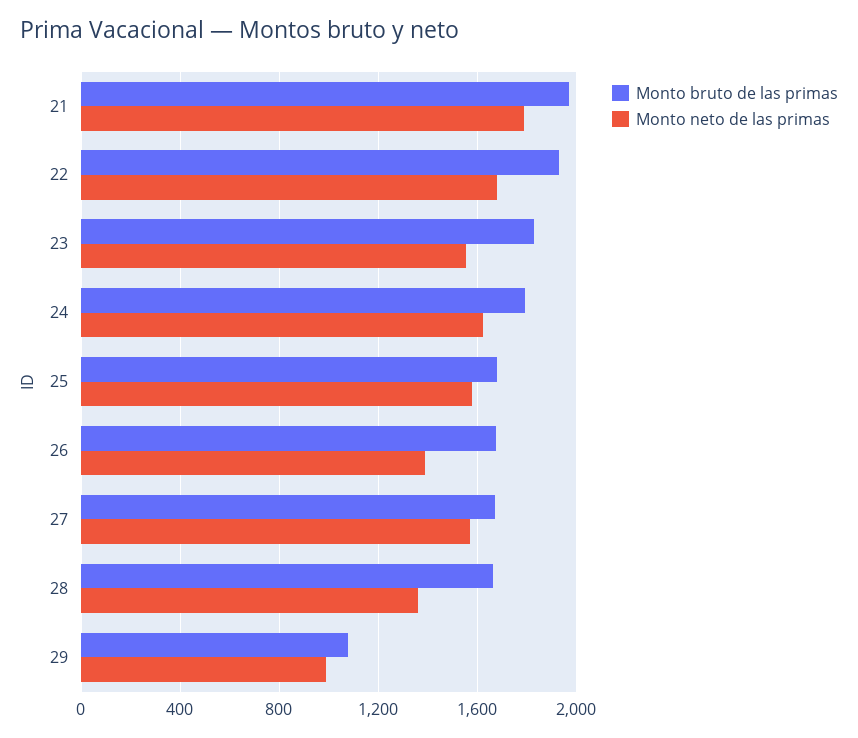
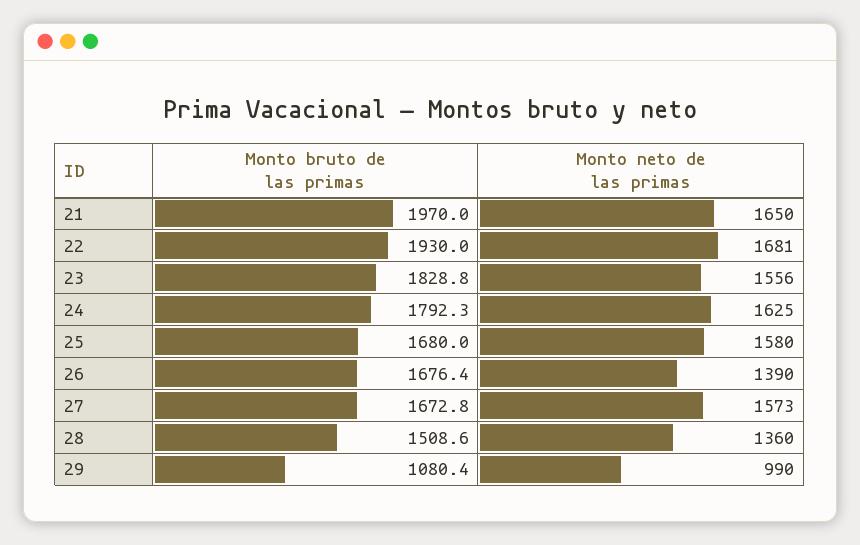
Monto neto de las primas, 21: 1800 -> 1650
Monto bruto de las primas, 28: 1650 -> 1508.6

